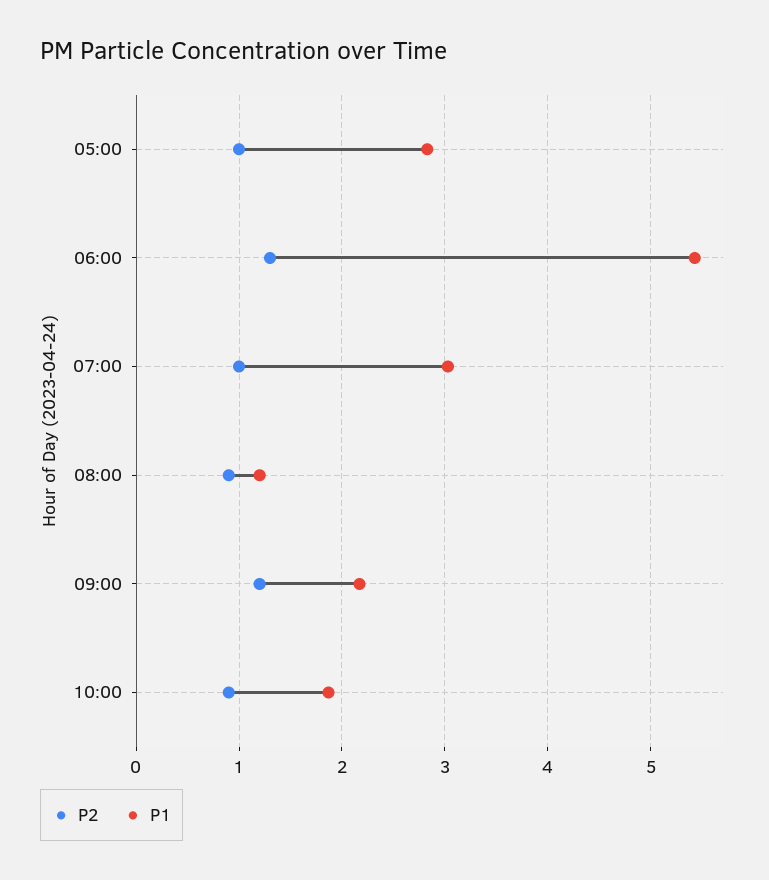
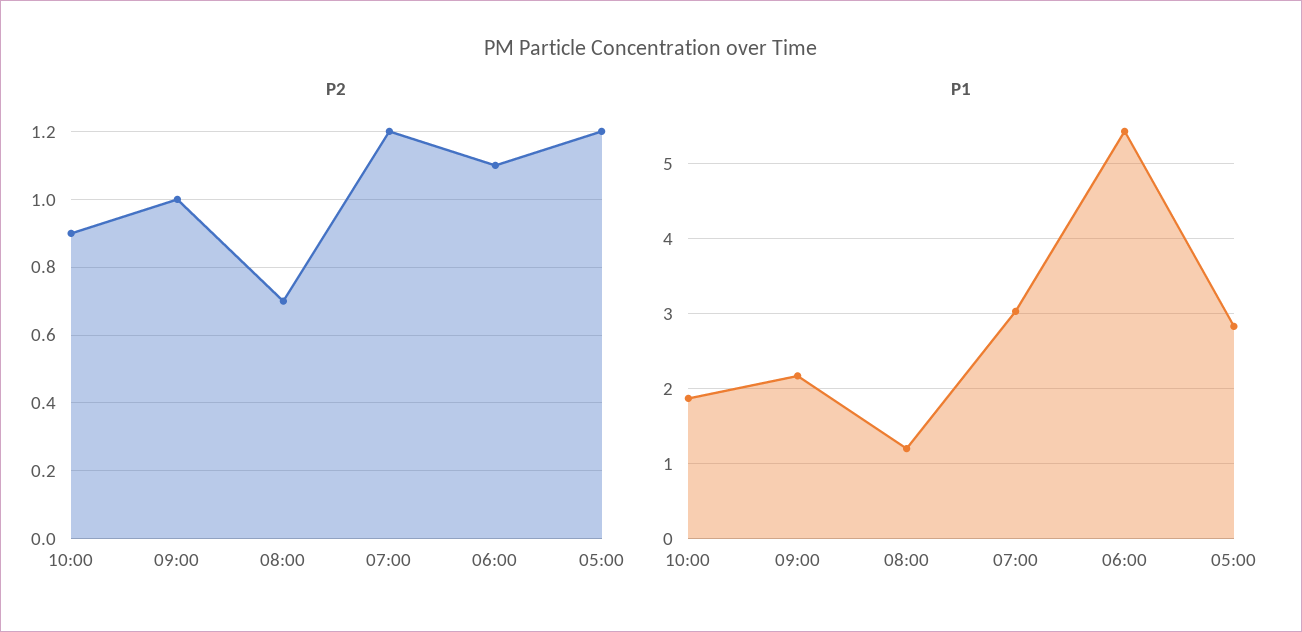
P2, 05:00: 1 -> 1.2
P2, 06:00: 1.3 -> 1.1
P2, 07:00: 1 -> 1.2
P2, 08:00: 0.9 -> 0.7
P2, 09:00: 1.2 -> 1

